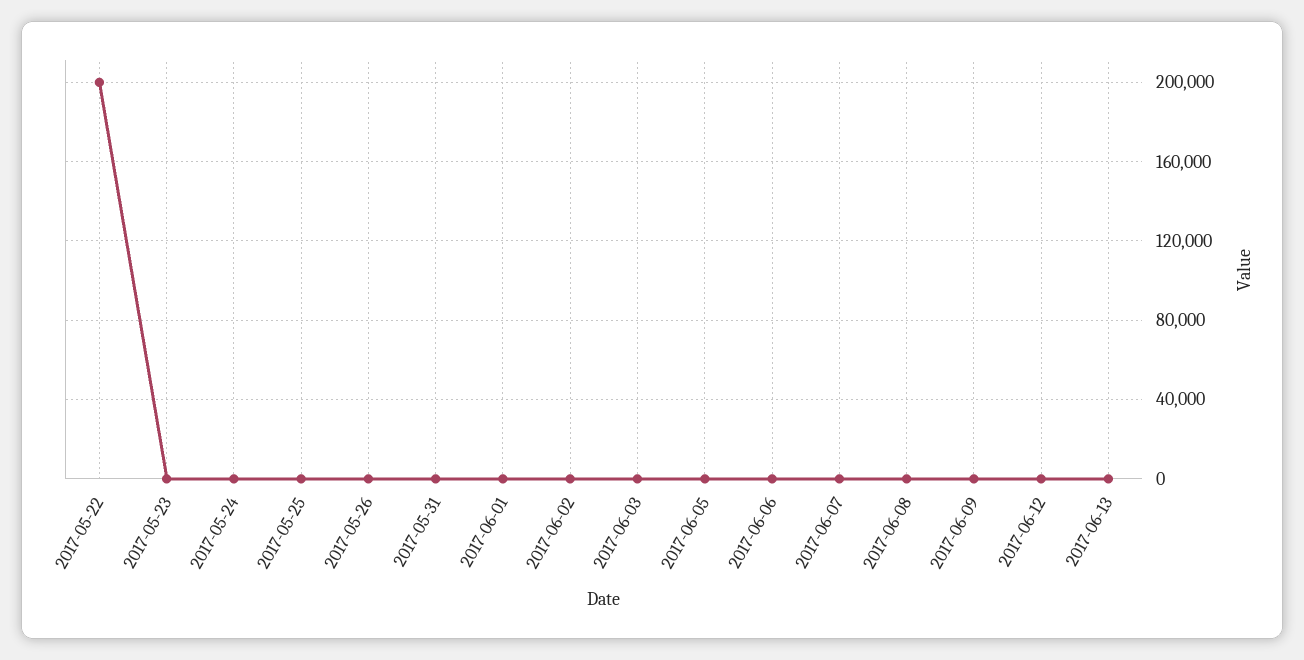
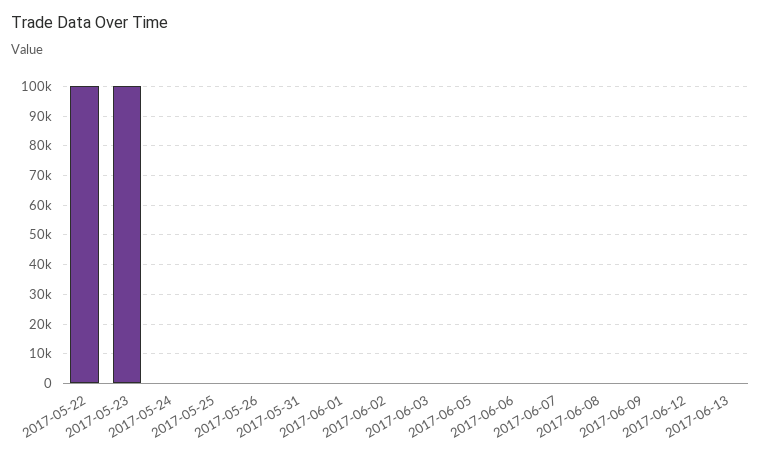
2017-05-22: 200000 -> 100000
2017-05-23: 0 -> 100000

